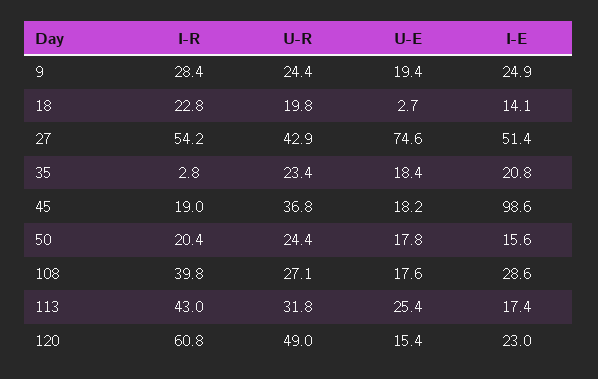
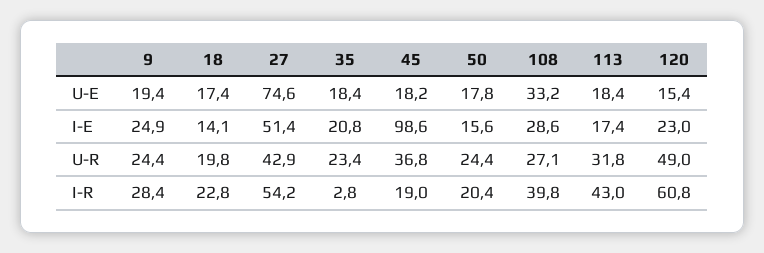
U-E, 18: 2.7 -> 17.4
U-E, 108: 17.6 -> 33.2
U-E, 113: 25.4 -> 18.4

